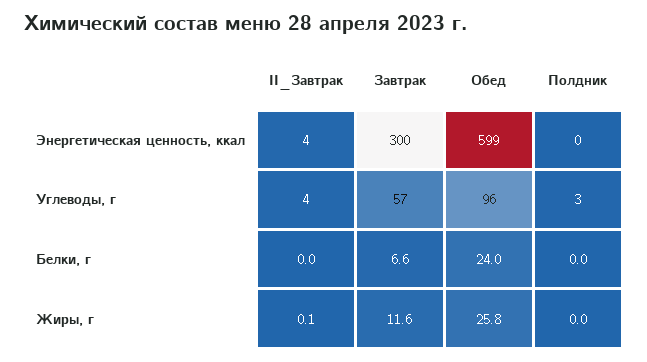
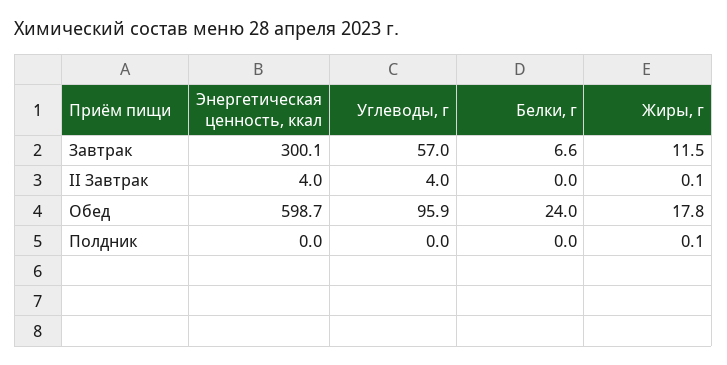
Полдник, Углеводы, г: 3 -> 0
Завтрак, Жиры, г: 11.6 -> 11.5
Обед, Жиры, г: 25.8 -> 17.8
Полдник, Жиры, г: 0 -> 0.1

